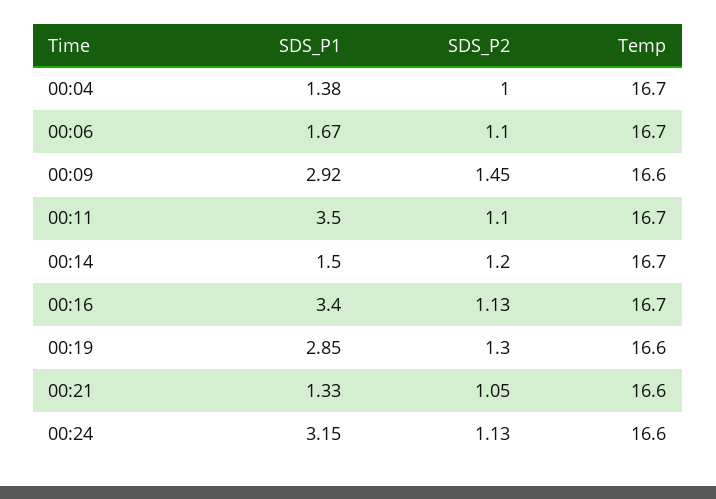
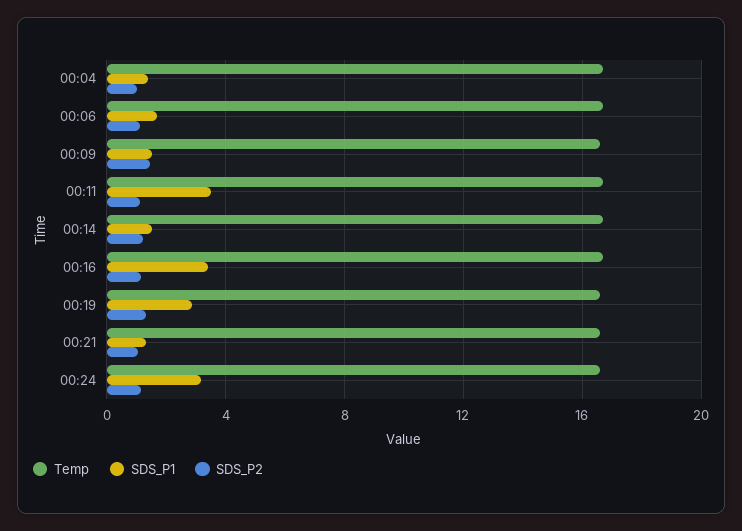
SDS_P1, 00:09: 2.92 -> 1.5

